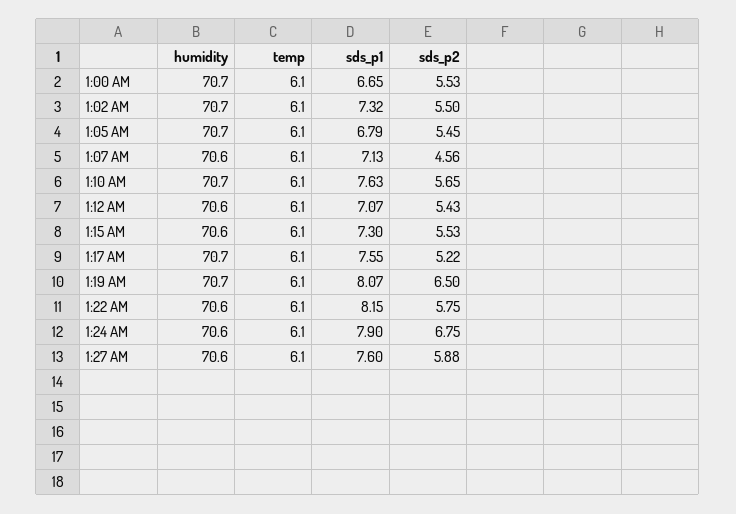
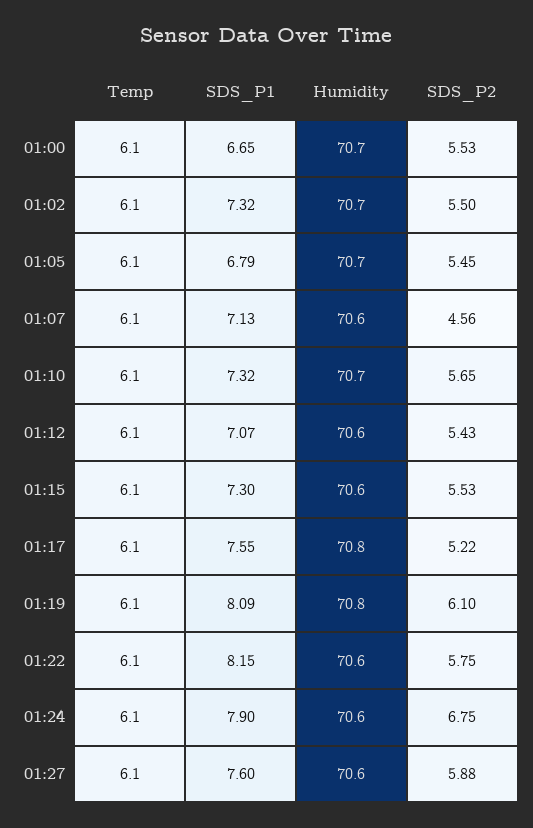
sds_p1, 1:10 AM: 7.63 -> 7.32
humidity, 1:17 AM: 70.7 -> 70.8
humidity, 1:19 AM: 70.7 -> 70.8
sds_p1, 1:19 AM: 8.07 -> 8.09
sds_p2, 1:19 AM: 6.5 -> 6.1

